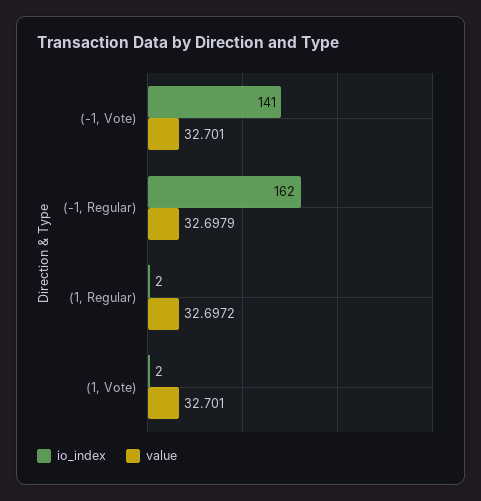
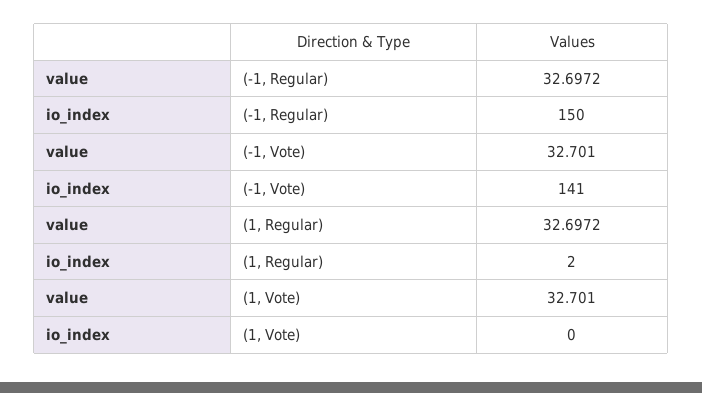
io_index, (-1, Regular): 162 -> 150
value, (-1, Regular): 32.6979 -> 32.6972
io_index, (1, Vote): 2 -> 0

